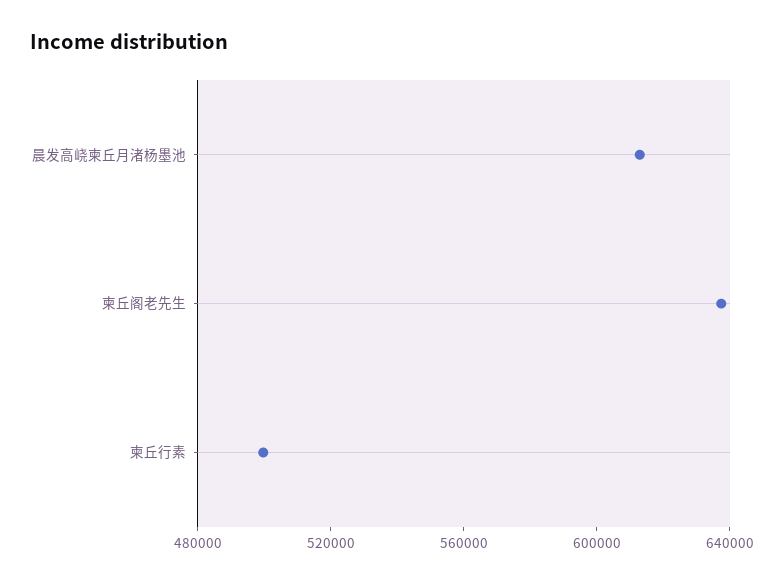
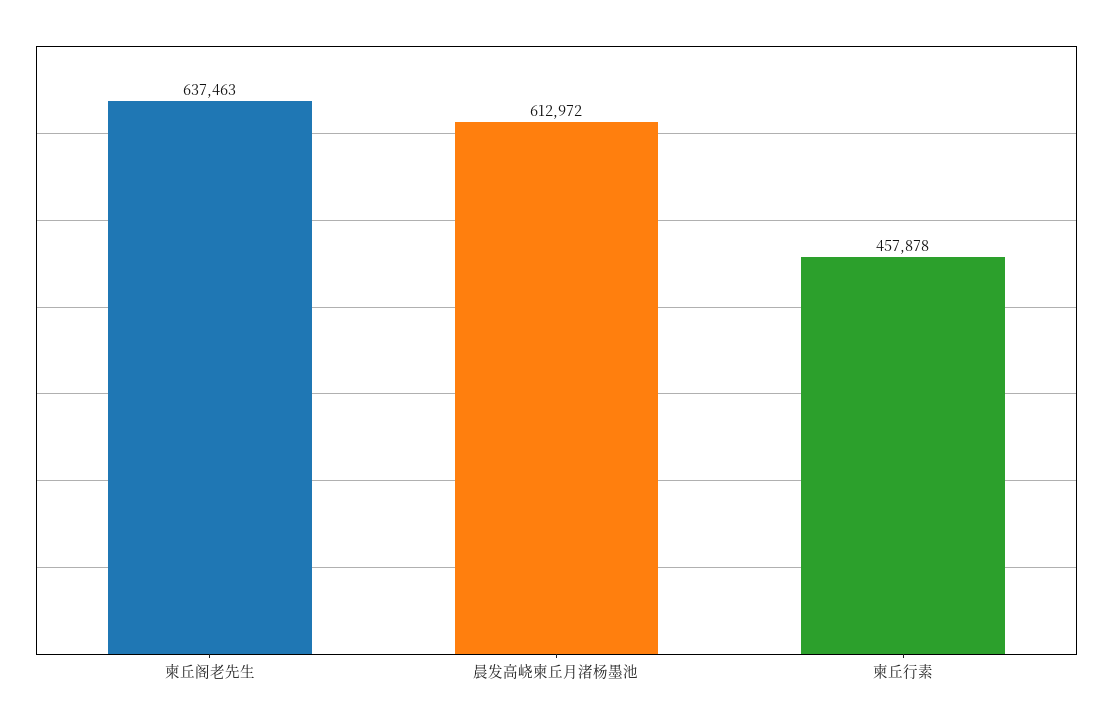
柬丘行素: 500000 -> 457878

